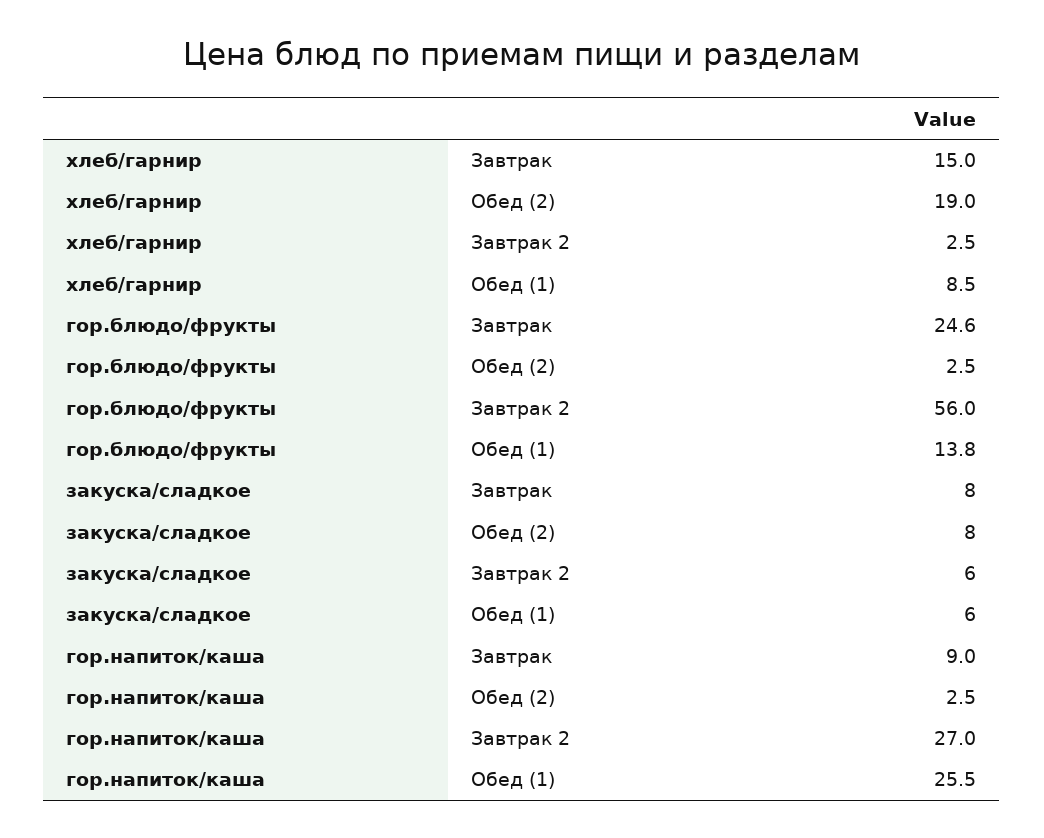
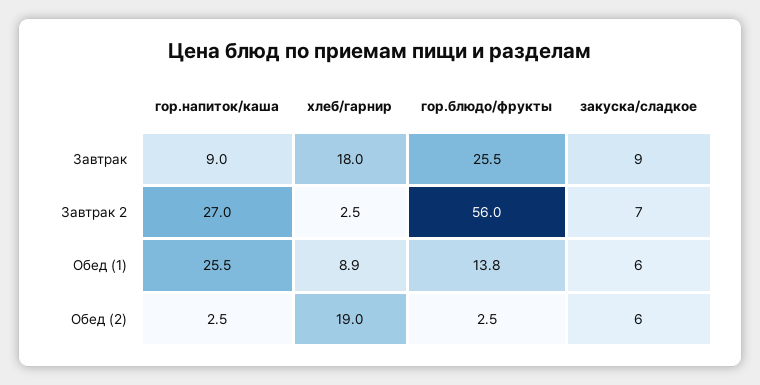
хлеб/гарнир, Завтрак: 15 -> 18
хлеб/гарнир, Обед (1): 8.5 -> 8.9
гор.блюдо/фрукты, Завтрак: 24.6 -> 25.5
закуска/сладкое, Завтрак: 8 -> 9
закуска/сладкое, Обед (2): 8 -> 6
закуска/сладкое, Завтрак 2: 6 -> 7

